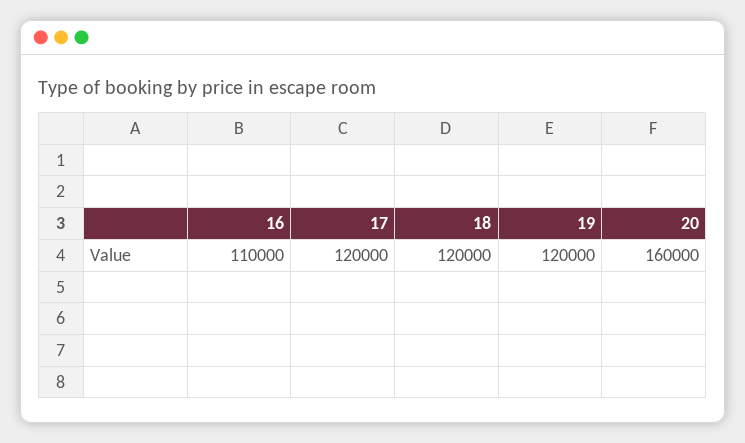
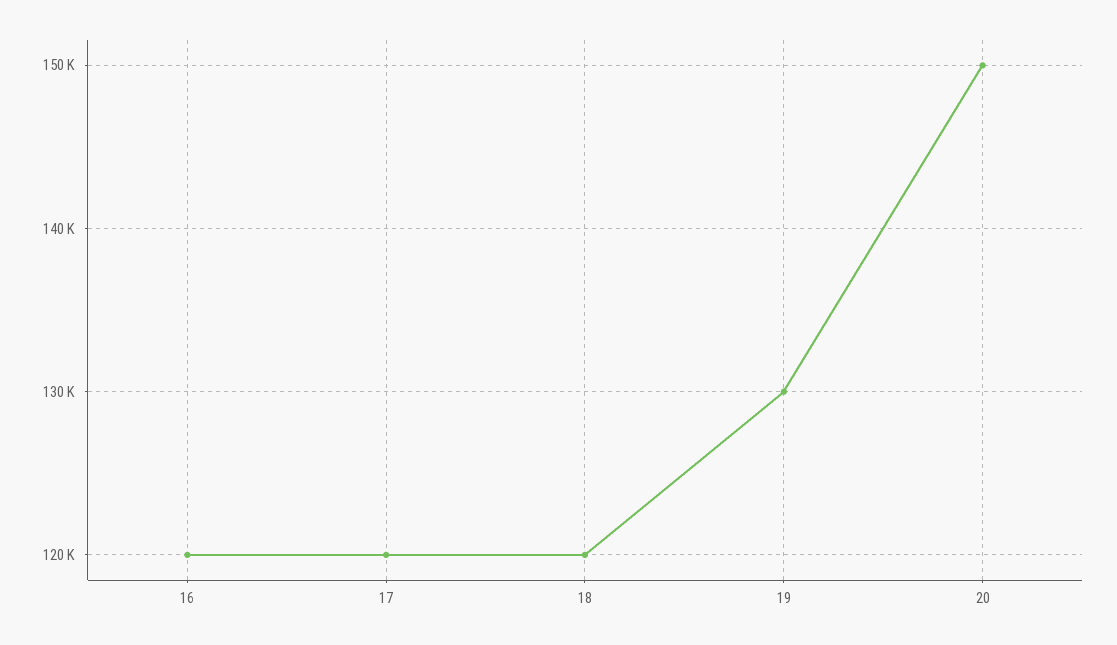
16: 110000 -> 120000
19: 120000 -> 130000
20: 160000 -> 150000

